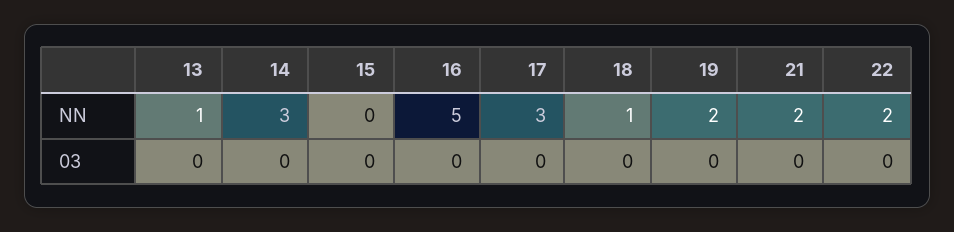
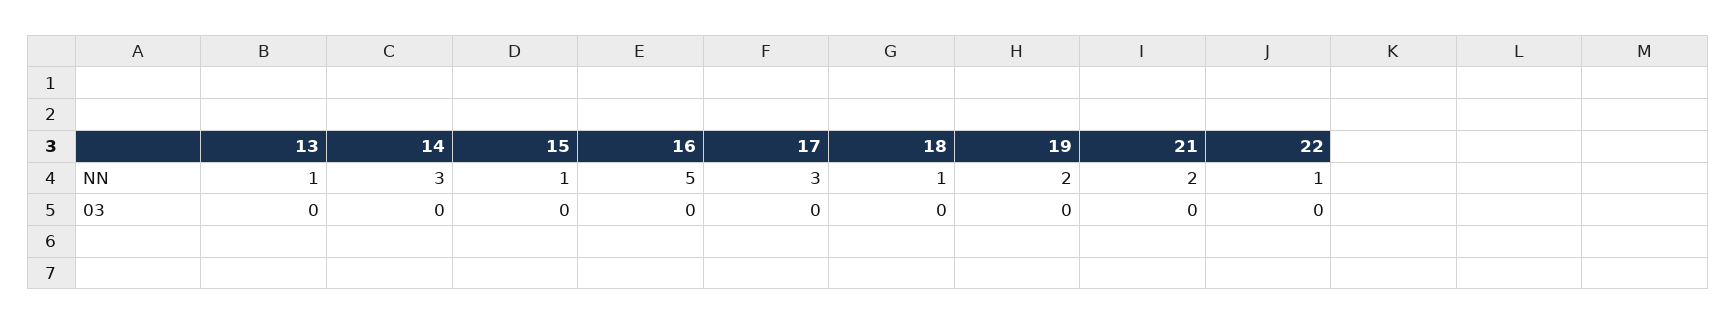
15, NN: 0 -> 1
22, NN: 2 -> 1

